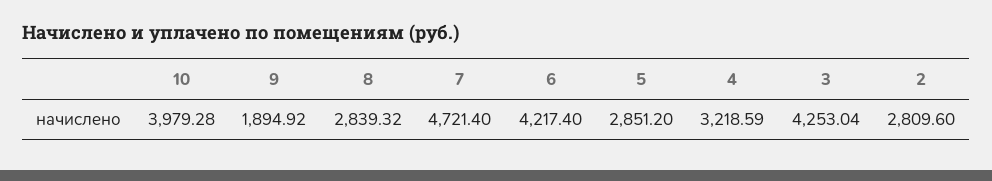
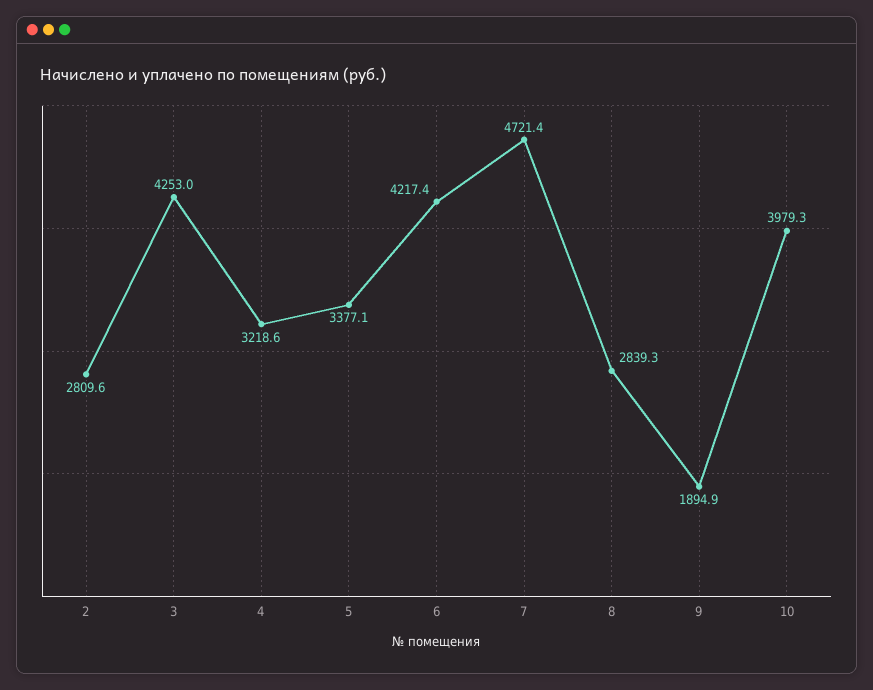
5: 2851.2 -> 3377.1

